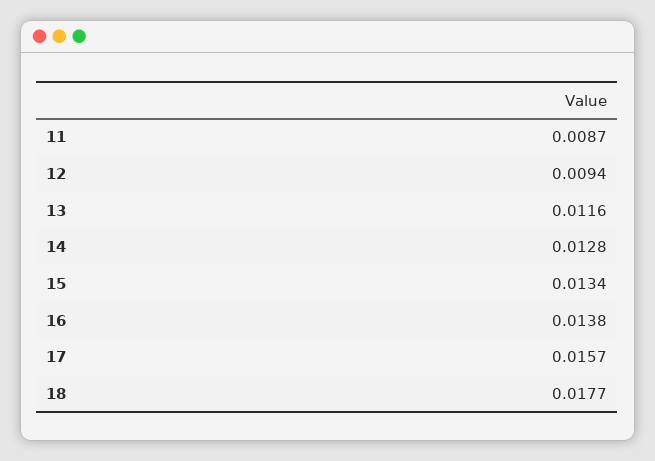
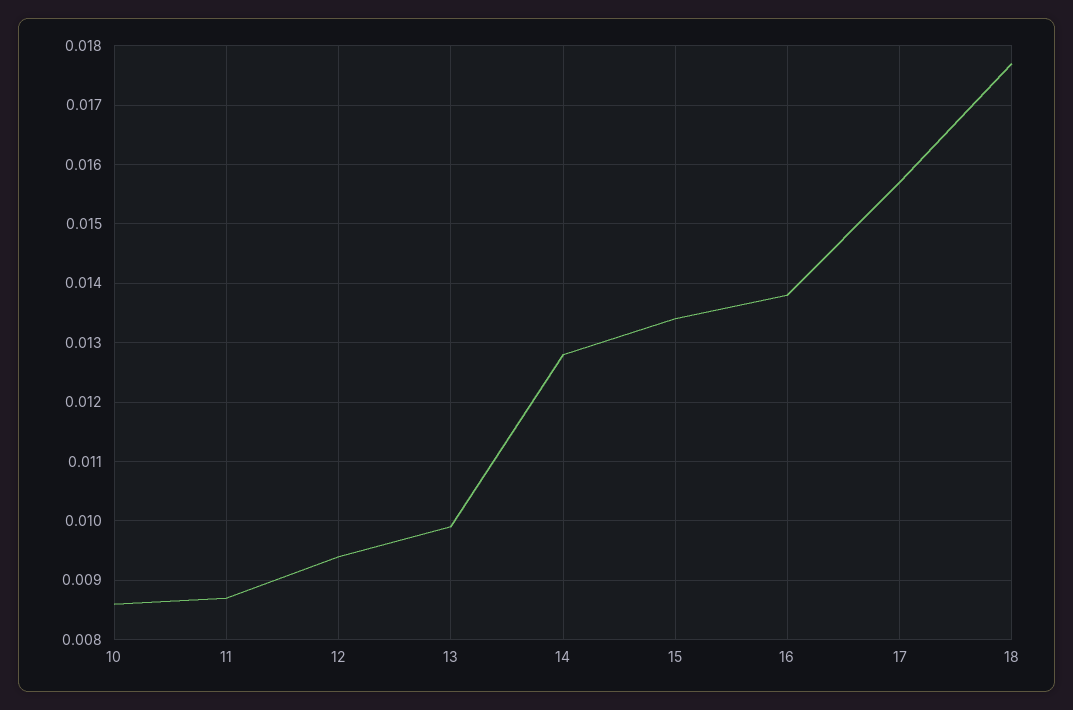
13: 0.0116 -> 0.01
10: none -> 0.0085

